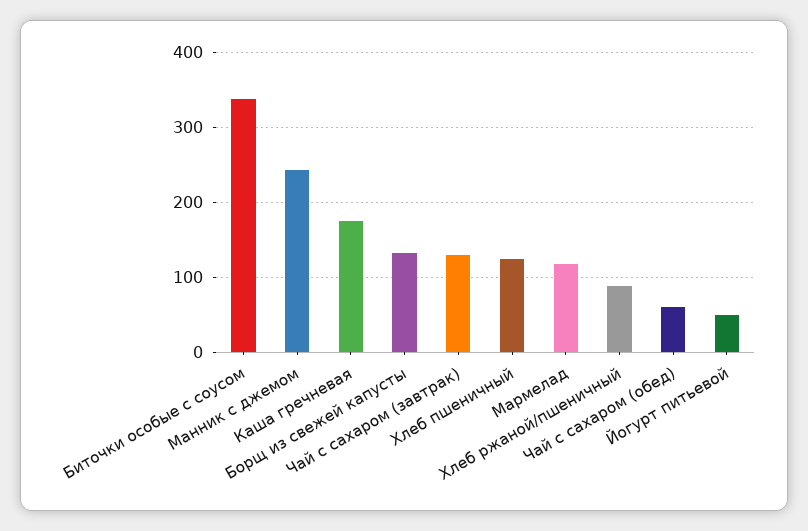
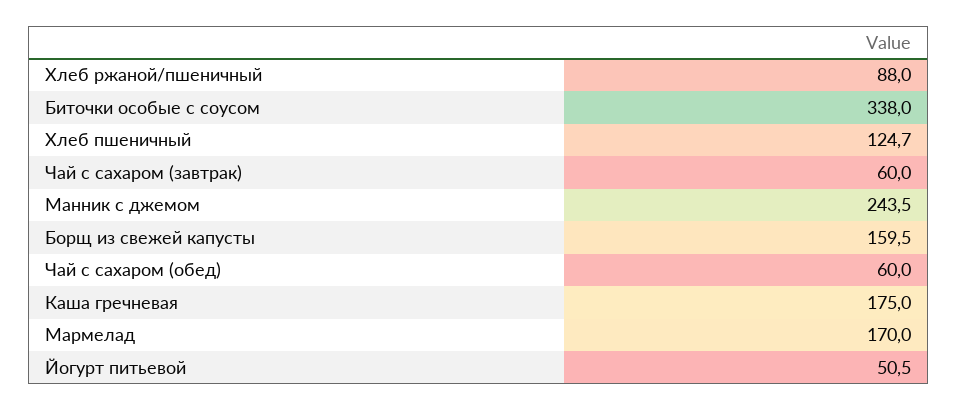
Борщ из свежей капусты: 130 -> 159.5
Чай с сахаром (завтрак): 130 -> 60
Мармелад: 120 -> 170

